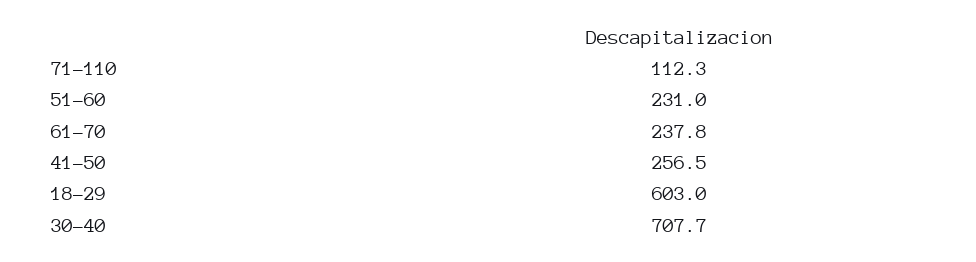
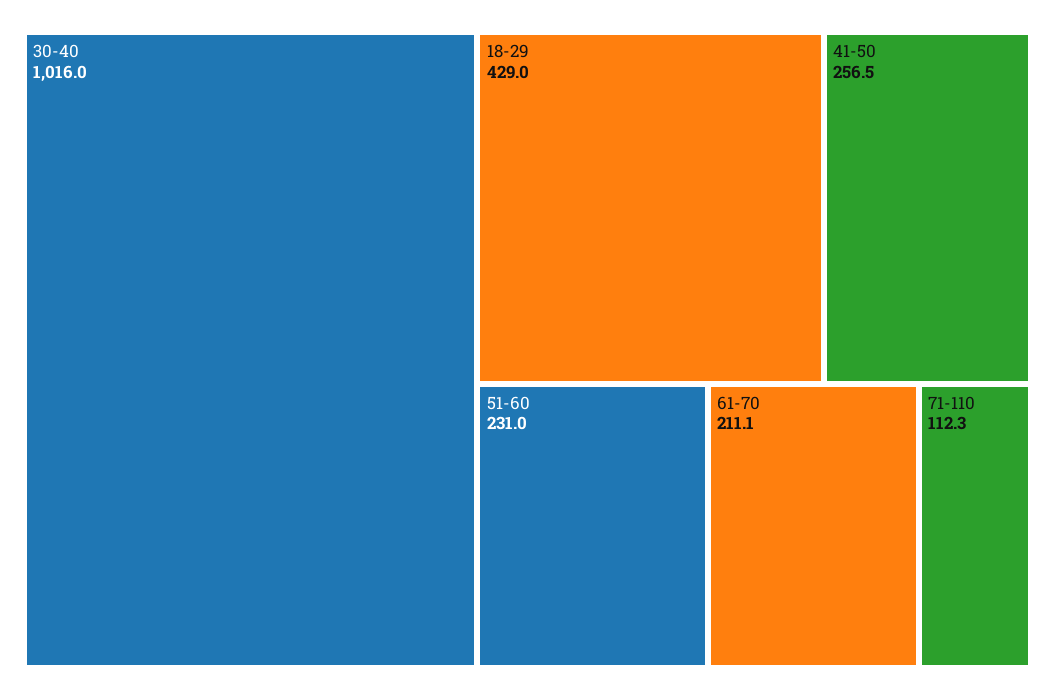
61-70: 237.8 -> 211.1
18-29: 603 -> 429
30-40: 707.7 -> 1016

